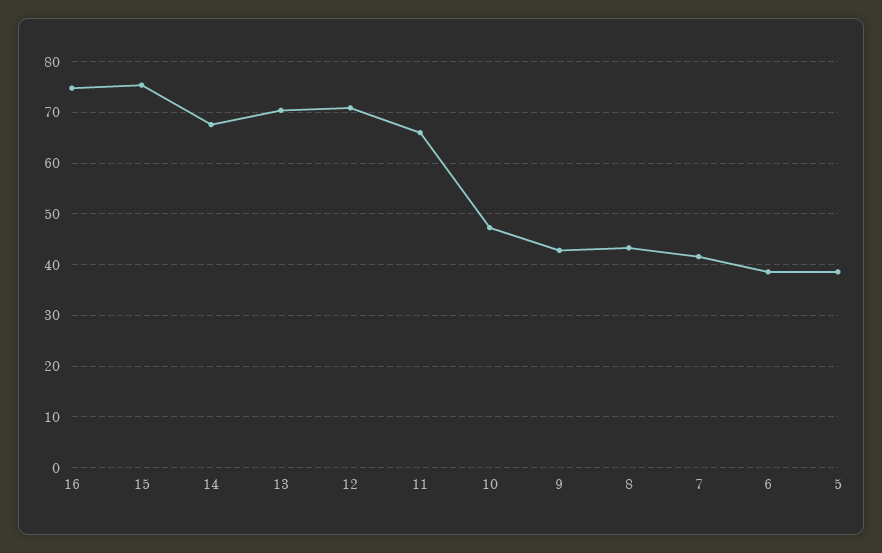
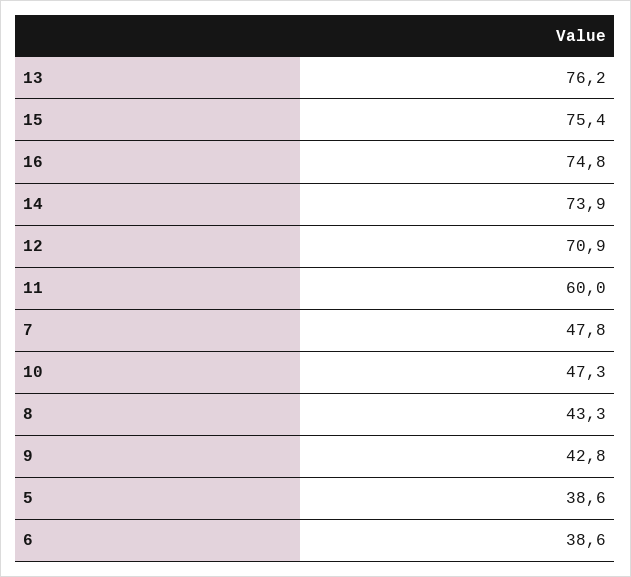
14: 68 -> 73.9
13: 70 -> 76.2
11: 66 -> 60
7: 42 -> 47.8

